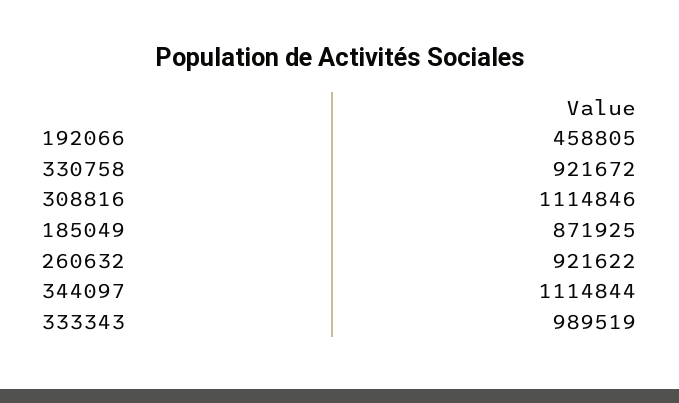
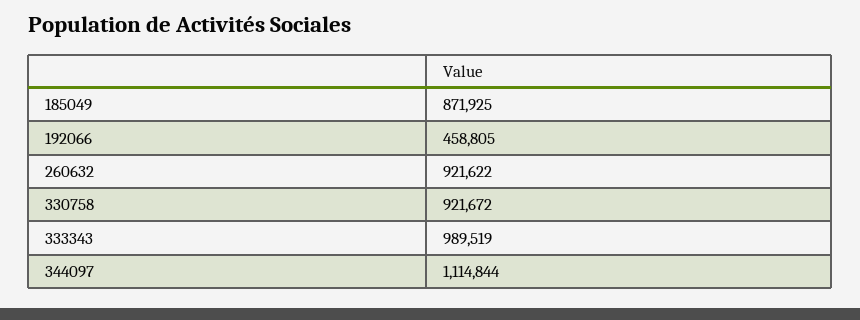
308816: 1114846 -> none

